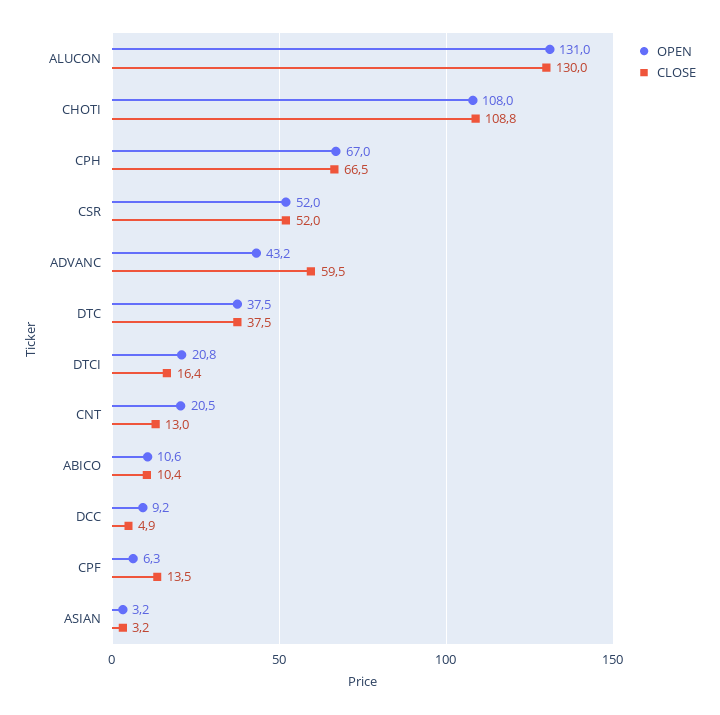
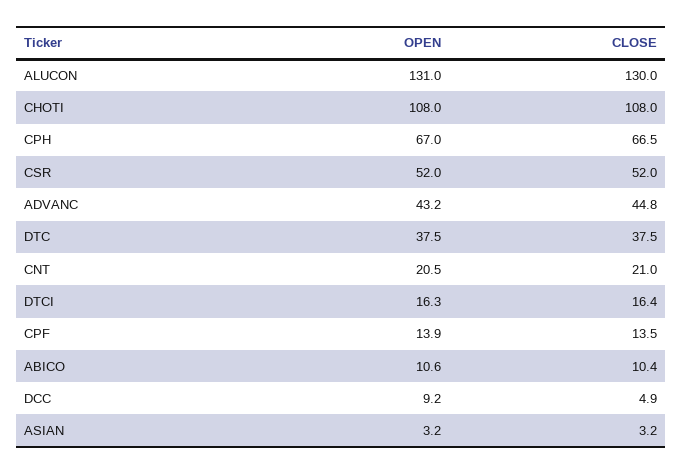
CLOSE, CHOTI: 108.8 -> 108
CLOSE, ADVANC: 59.5 -> 44.8
OPEN, DTCI: 20.8 -> 16.3
CLOSE, CNT: 13 -> 21
OPEN, CPF: 6.3 -> 13.9

